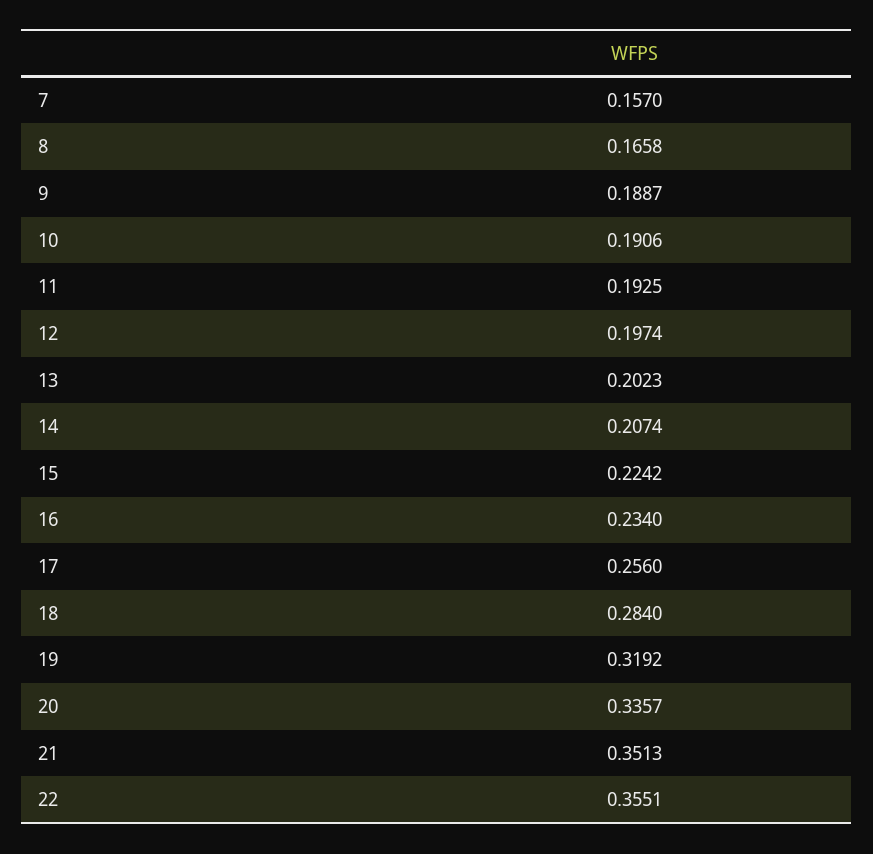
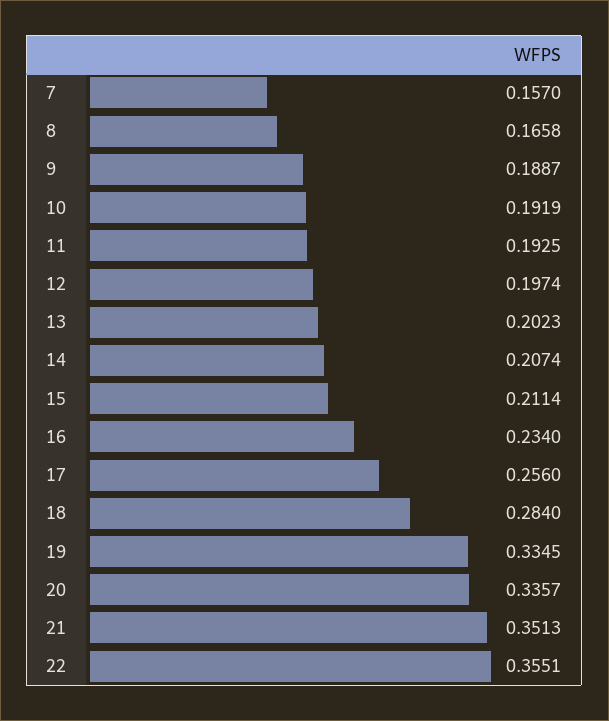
10: 0.1906 -> 0.1919
15: 0.2242 -> 0.2114
19: 0.3192 -> 0.3345

